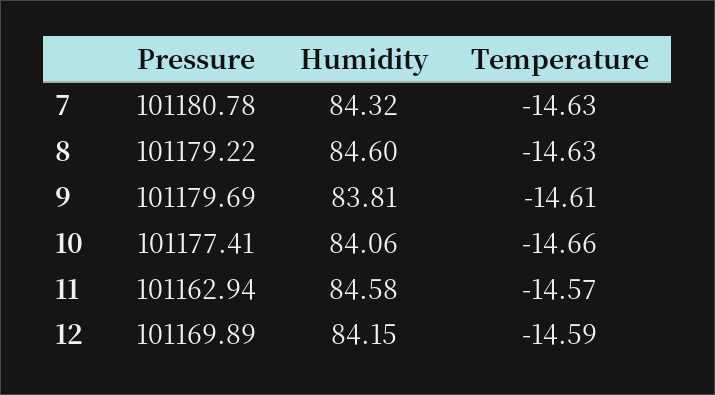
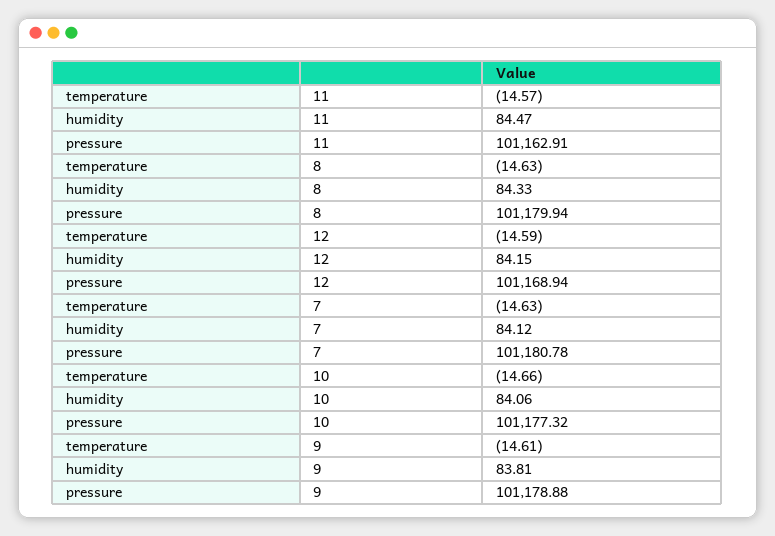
Humidity, 7: 84.32 -> 84.12
Pressure, 8: 101179.22 -> 101179.94
Humidity, 8: 84.6 -> 84.33
Pressure, 9: 101179.69 -> 101178.88
Pressure, 10: 101177.41 -> 101177.32
Pressure, 11: 101162.94 -> 101162.91
Humidity, 11: 84.58 -> 84.47
Pressure, 12: 101169.89 -> 101168.94

